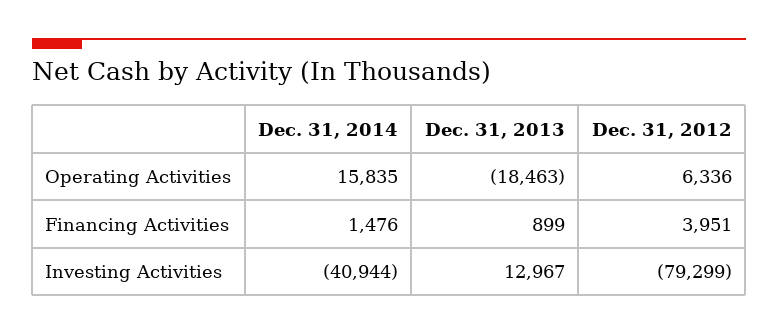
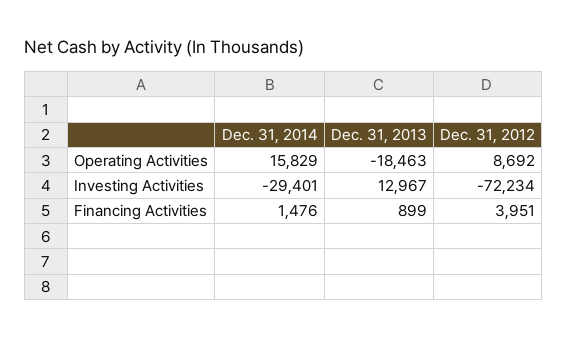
Dec. 31, 2014, Operating Activities: 15835 -> 15829
Dec. 31, 2012, Operating Activities: 6336 -> 8692
Dec. 31, 2014, Investing Activities: -40944 -> -29401
Dec. 31, 2012, Investing Activities: -79299 -> -72234

